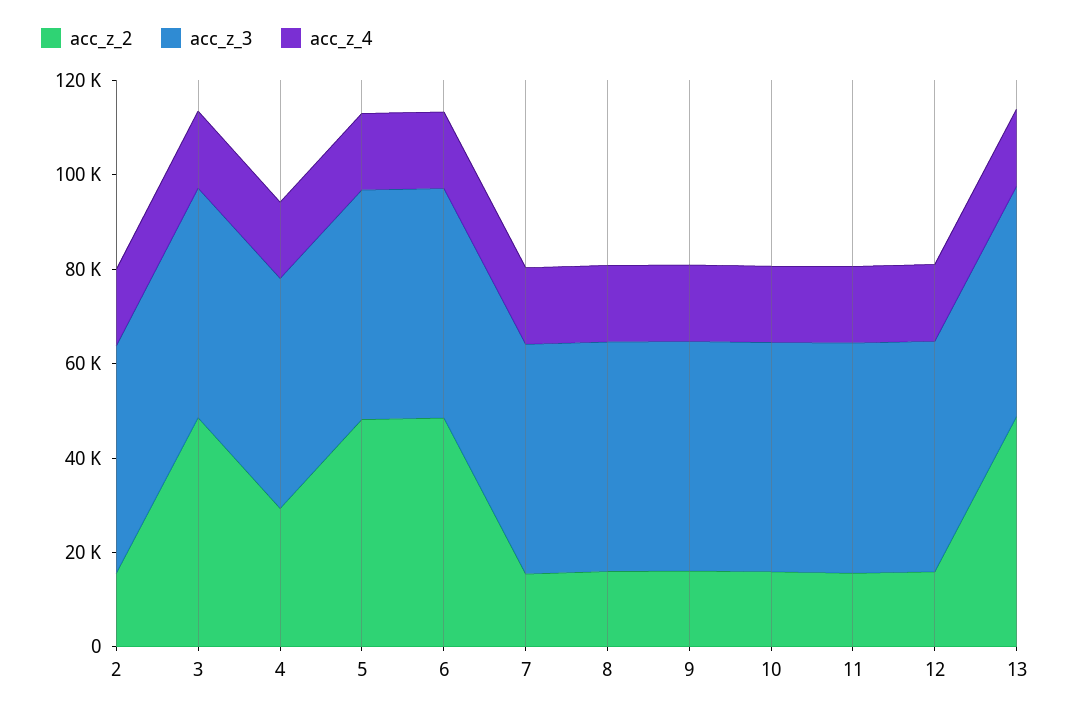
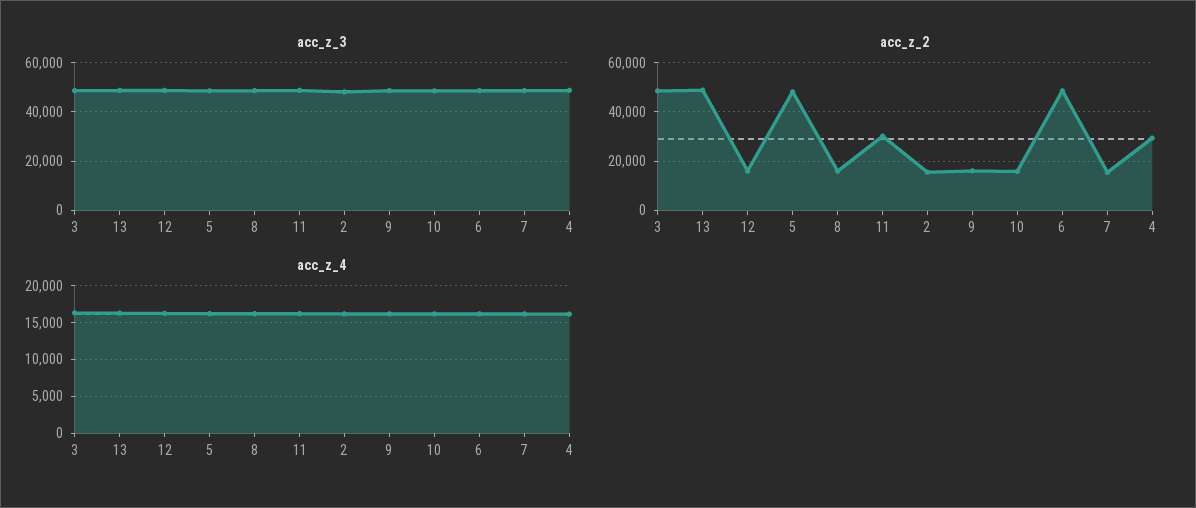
acc_z_2, 11: 15000 -> 30000

